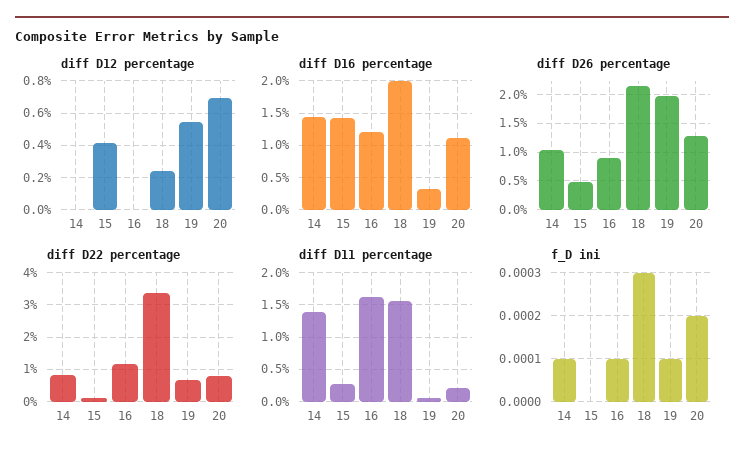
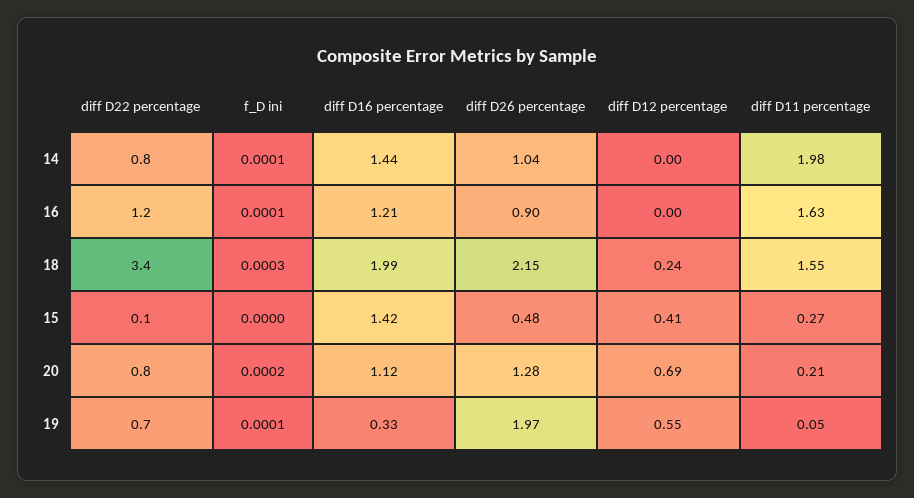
diff D11 percentage, 14: 1.4 -> 1.98

